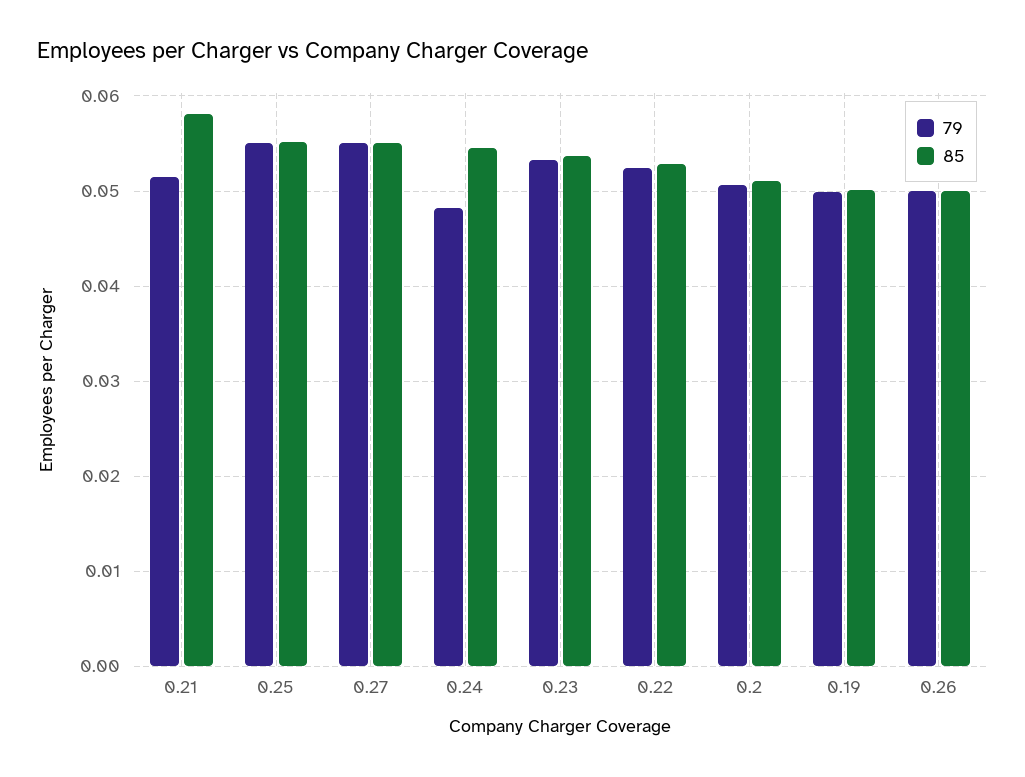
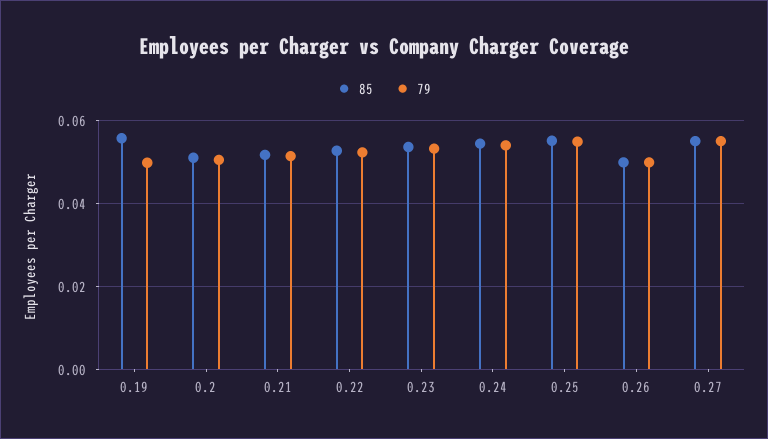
85, 0.21: 0.058 -> 0.052
79, 0.24: 0.048 -> 0.054
85, 0.19: 0.05 -> 0.056

